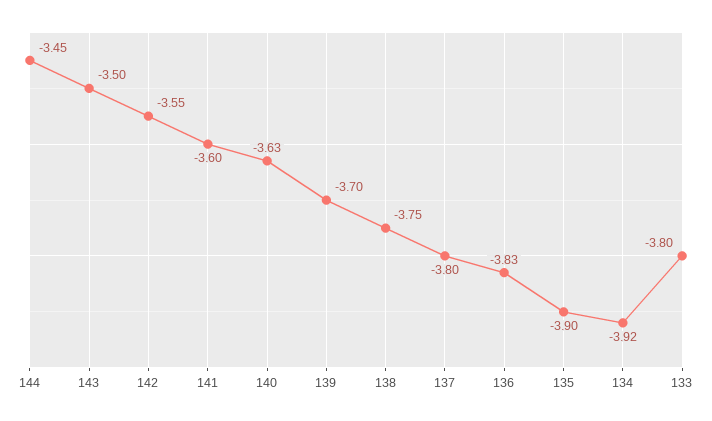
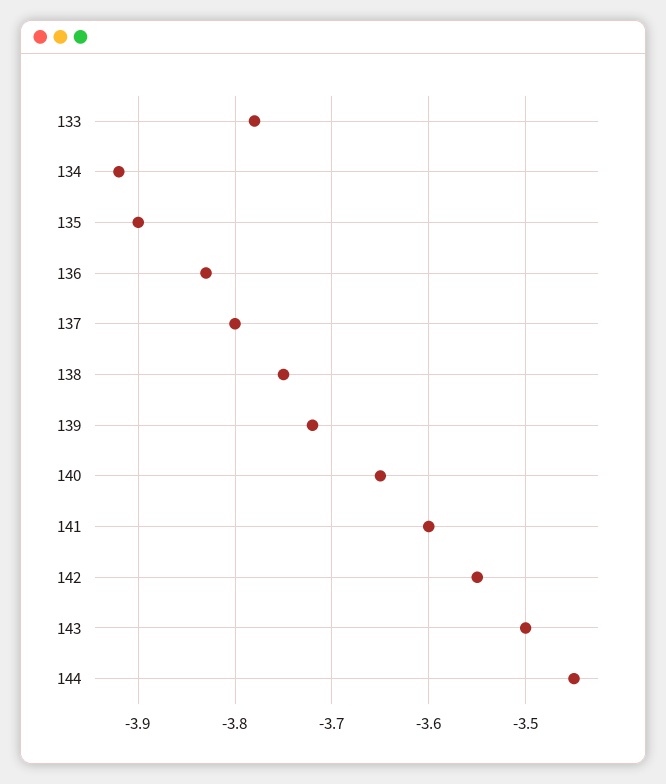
140: -3.63 -> -3.65
139: -3.7 -> -3.72
133: -3.8 -> -3.78

